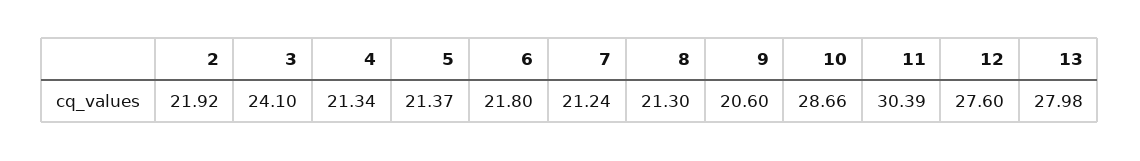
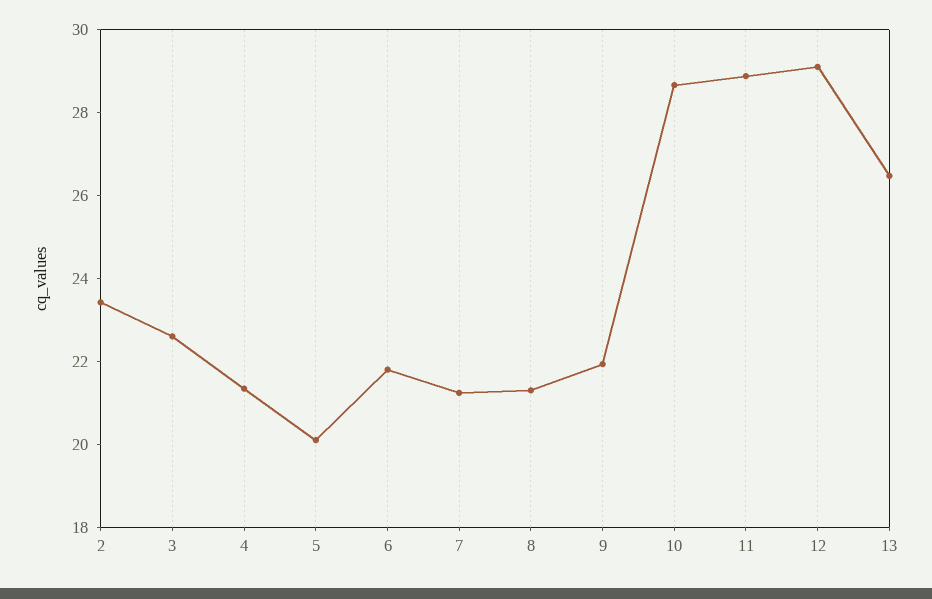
2: 21.92 -> 23.5
3: 24.1 -> 22.5
5: 21.37 -> 20
9: 20.6 -> 22
11: 30.39 -> 29
12: 27.6 -> 29
13: 27.98 -> 26.5

